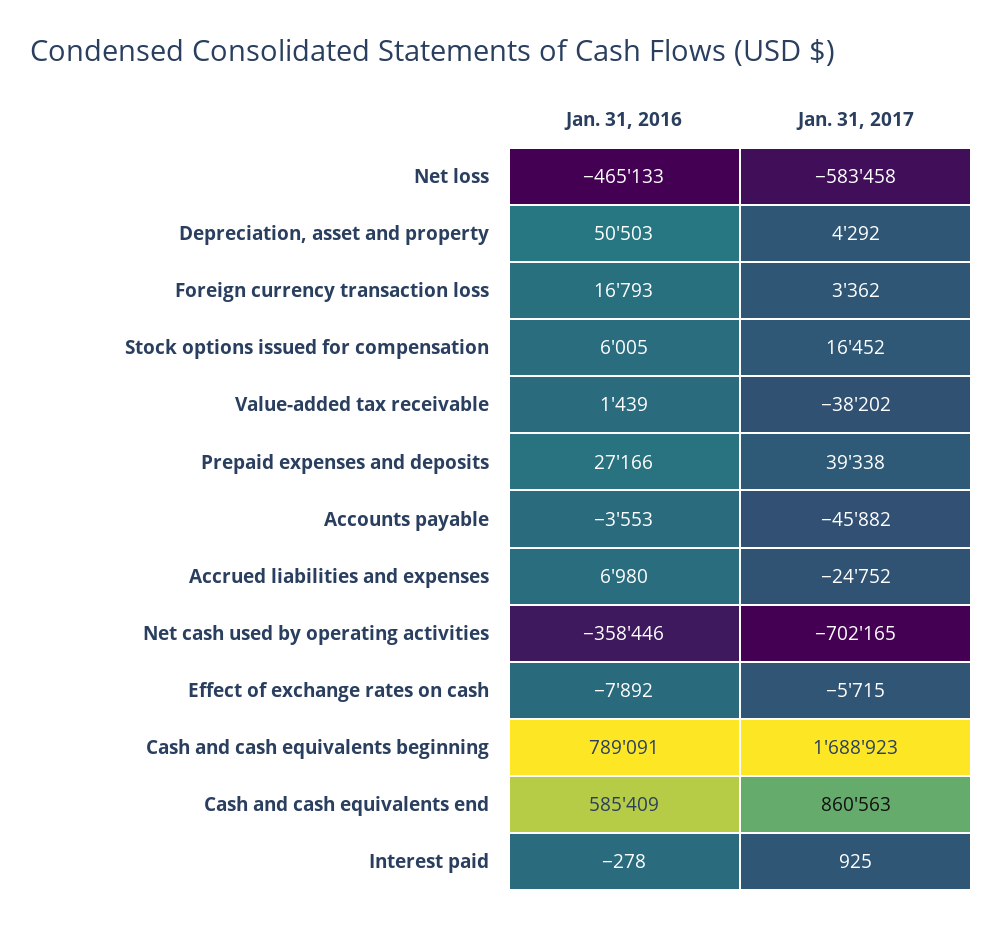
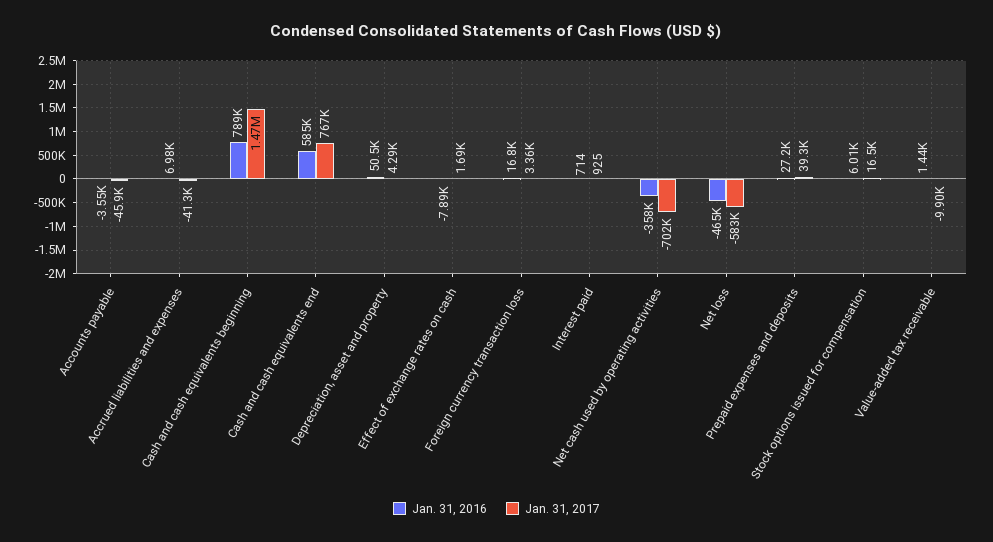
Jan. 31, 2017, Value-added tax receivable: -38202 -> -9900
Jan. 31, 2017, Accrued liabilities and expenses: -24752 -> -41300
Jan. 31, 2017, Effect of exchange rates on cash: -5715 -> 1690
Jan. 31, 2017, Cash and cash equivalents beginning: 1688923 -> 1470000
Jan. 31, 2017, Cash and cash equivalents end: 860563 -> 767000
Jan. 31, 2016, Interest paid: -278 -> 714

